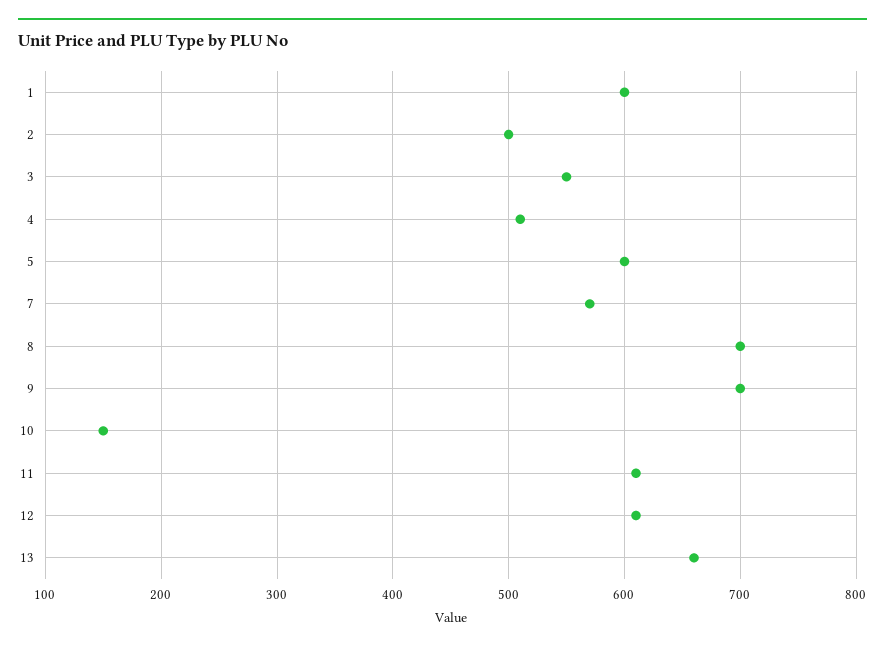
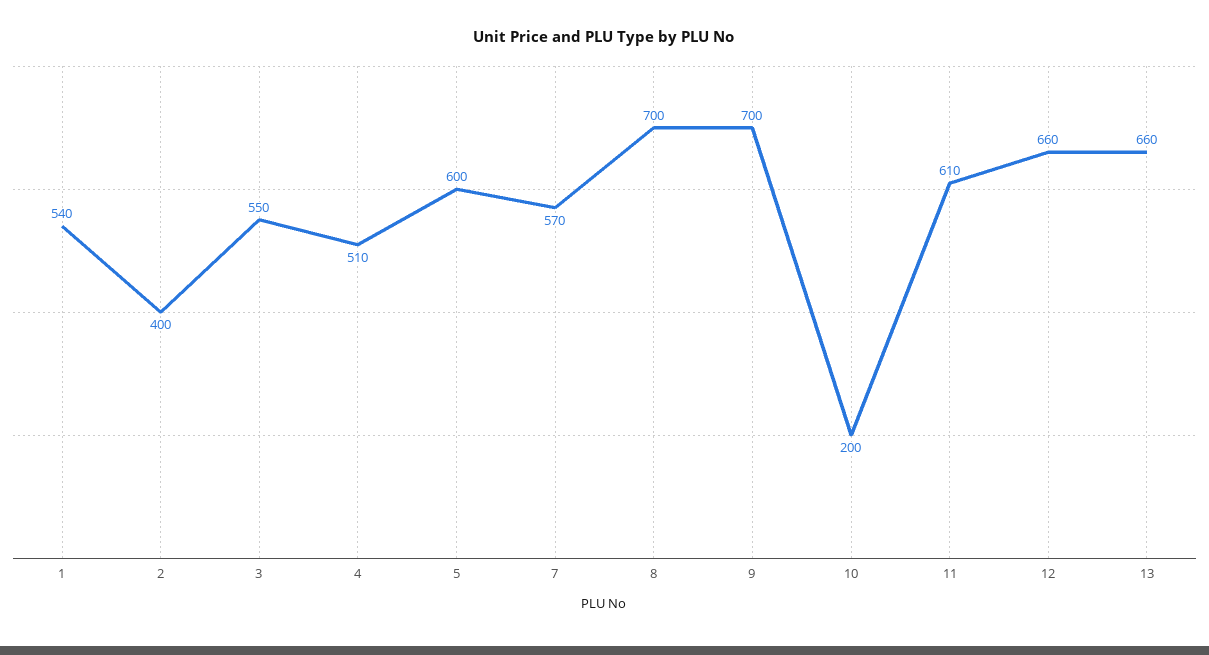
1: 600 -> 540
2: 500 -> 400
10: 150 -> 200
12: 610 -> 660

